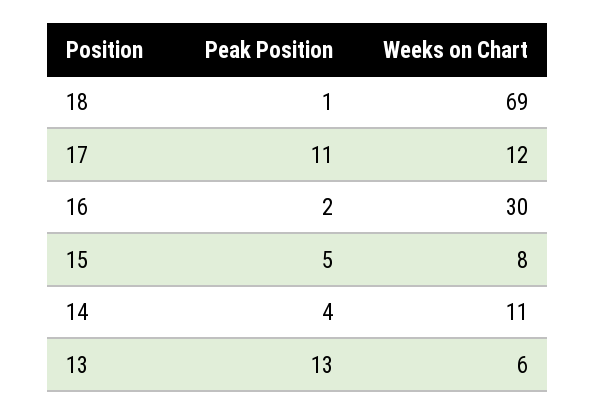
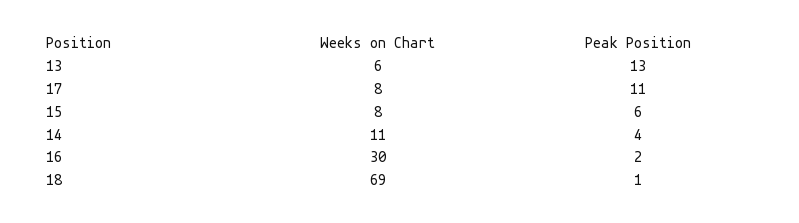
Weeks on Chart, 17: 12 -> 8
Peak Position, 15: 5 -> 6

